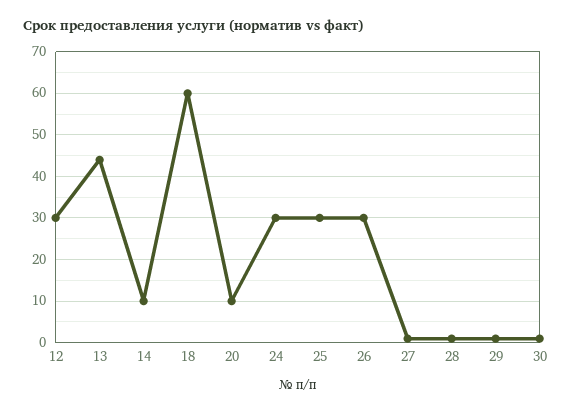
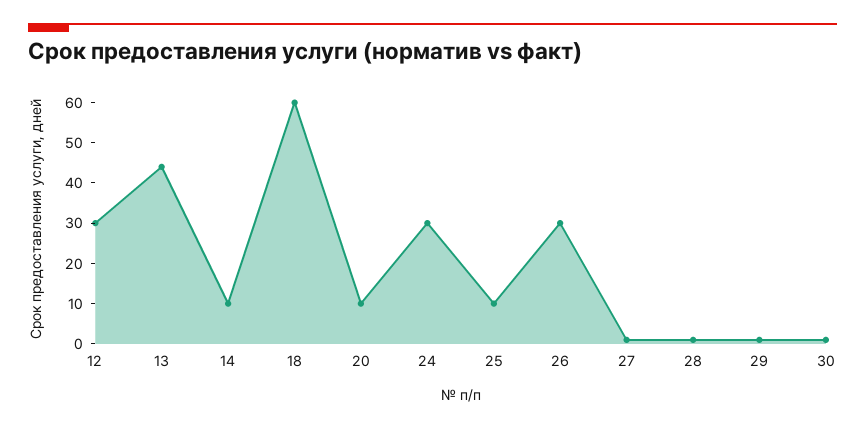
25: 30 -> 10

